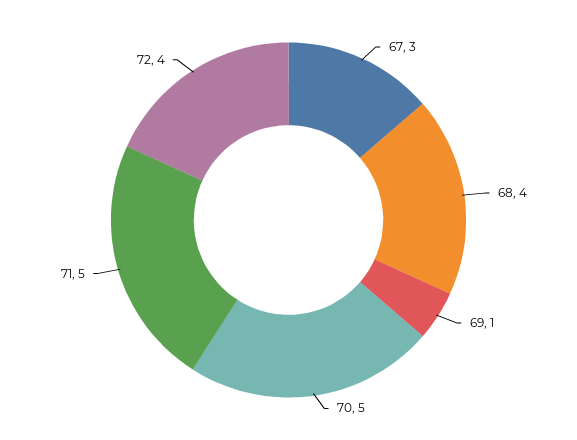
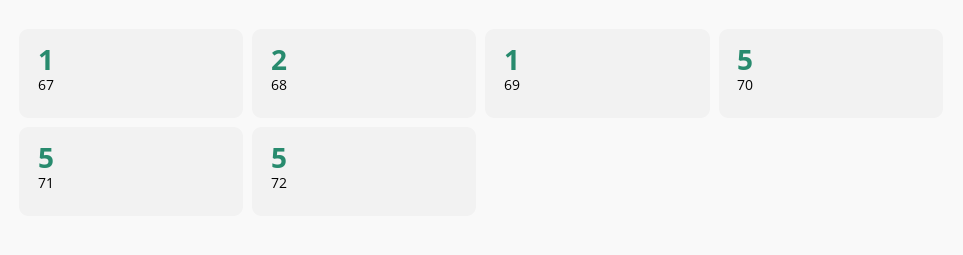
67: 3 -> 1
68: 4 -> 2
72: 4 -> 5

